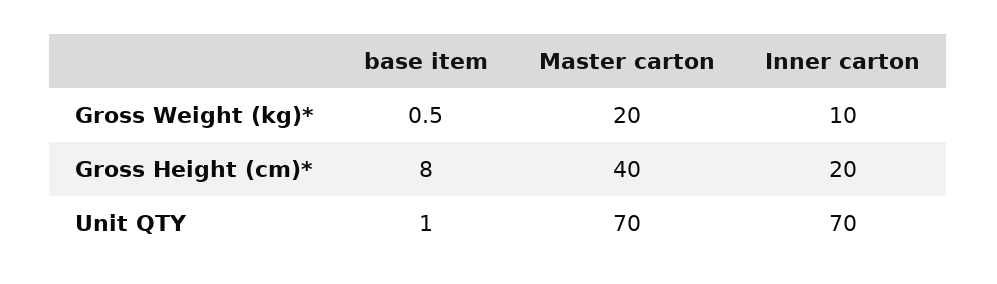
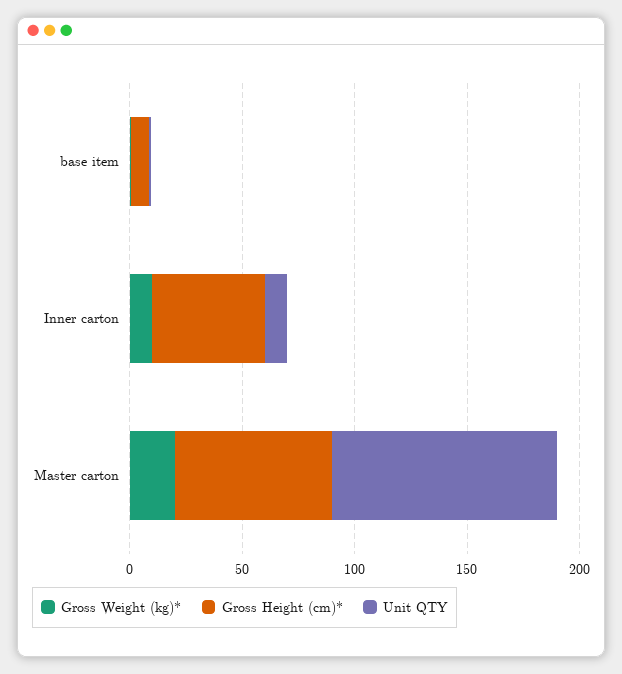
Gross Height (cm)*, Master carton: 40 -> 70
Gross Height (cm)*, Inner carton: 20 -> 50
Unit QTY, Master carton: 70 -> 100
Unit QTY, Inner carton: 70 -> 10

